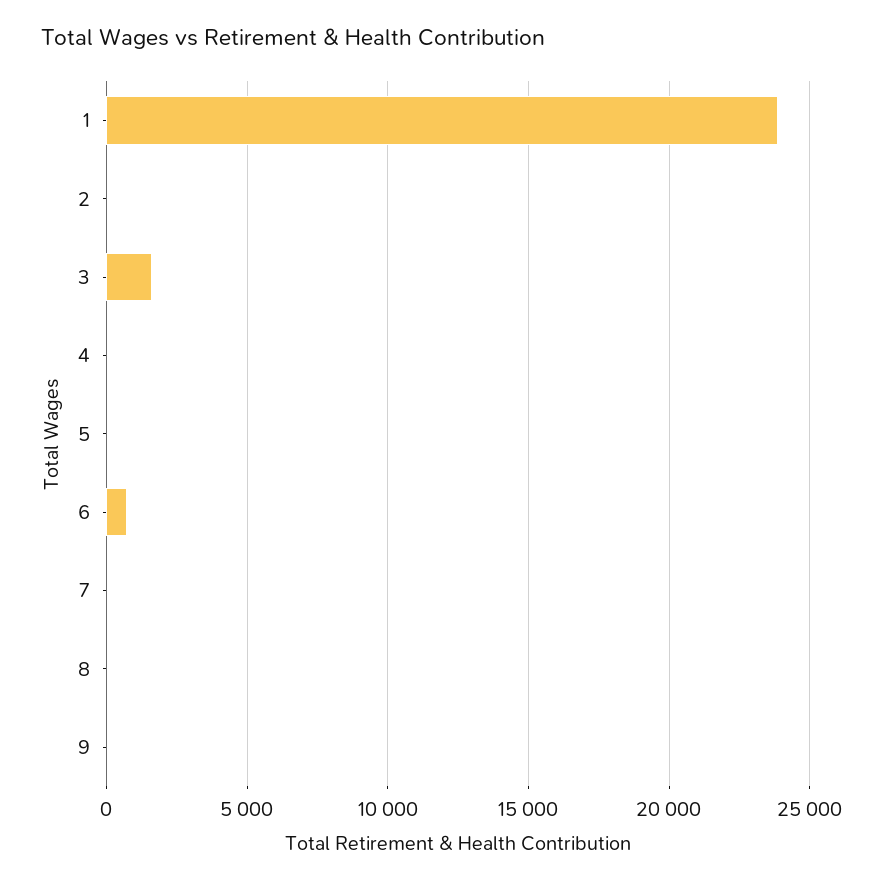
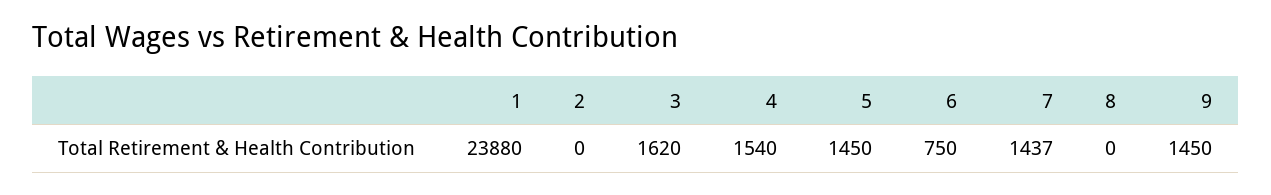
4: 0 -> 1540
5: 0 -> 1450
7: 0 -> 1437
9: 0 -> 1450

